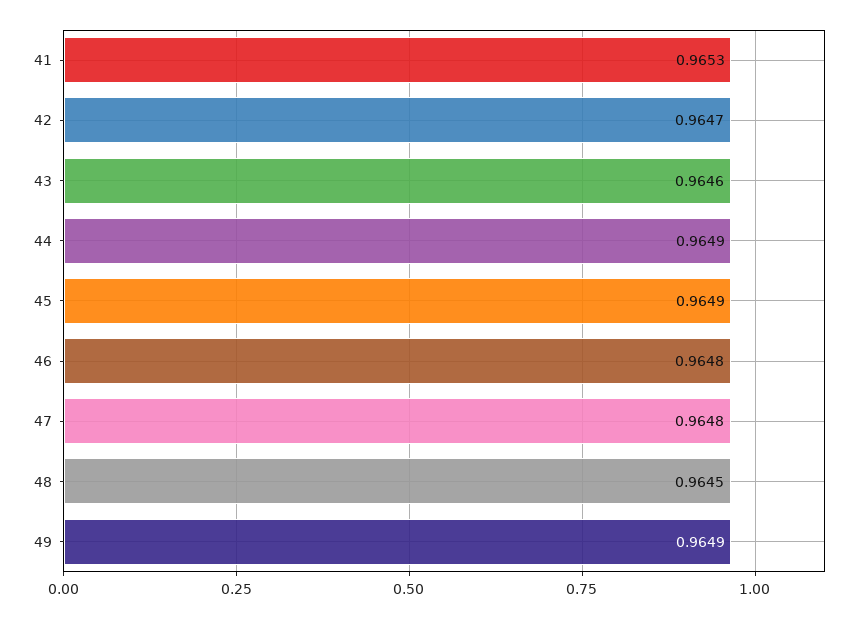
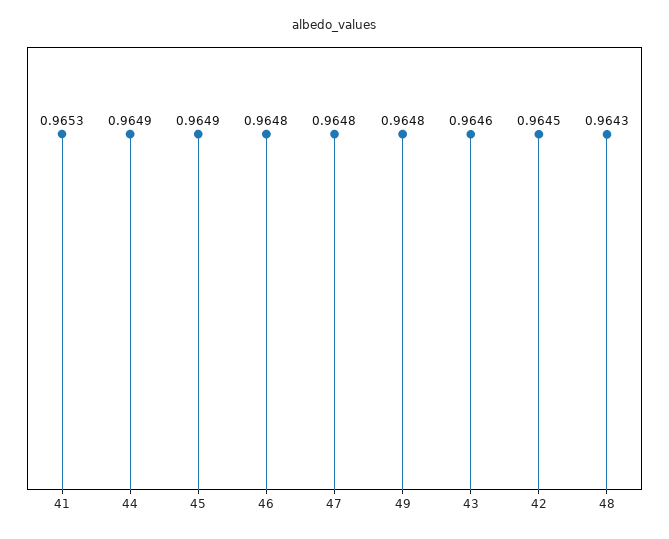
42: 0.9647 -> 0.9645
48: 0.9645 -> 0.9643
49: 0.9649 -> 0.9648

